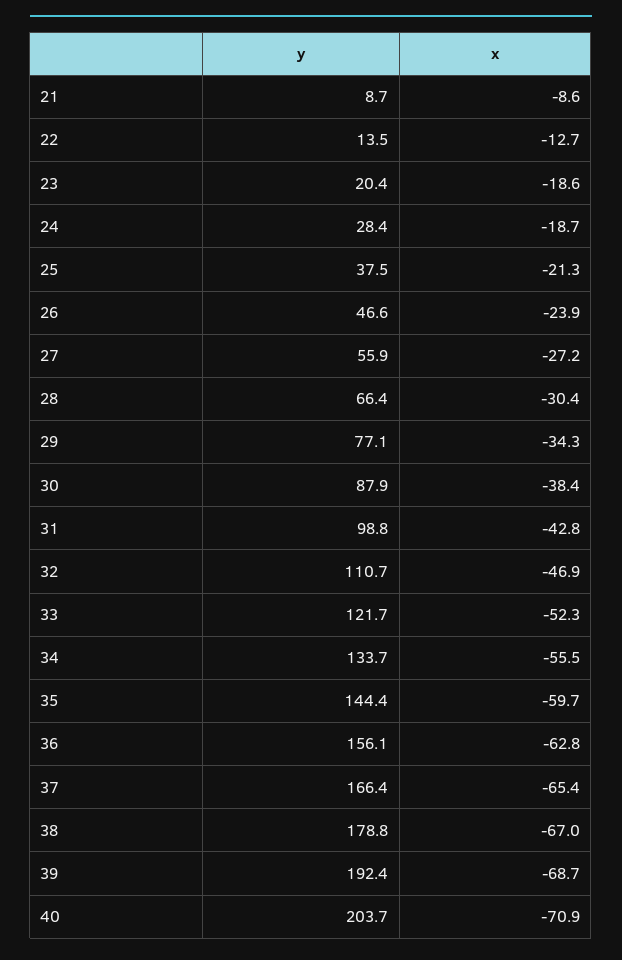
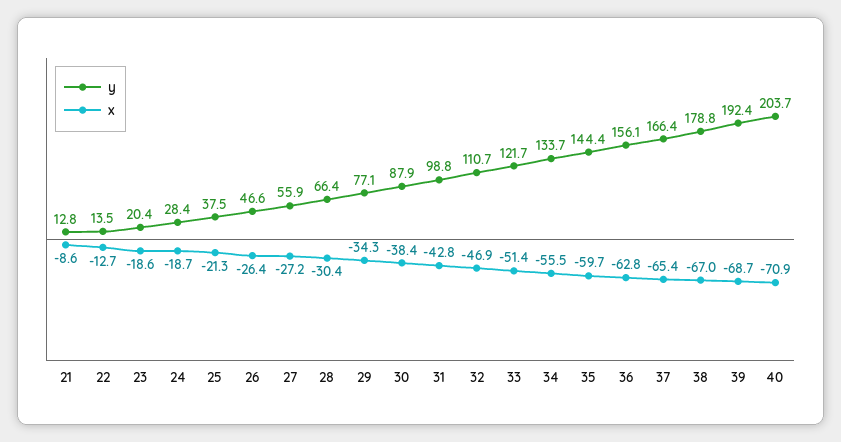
y, 21: 8.7 -> 12.8
x, 26: -23.9 -> -26.4
x, 33: -52.3 -> -51.4

